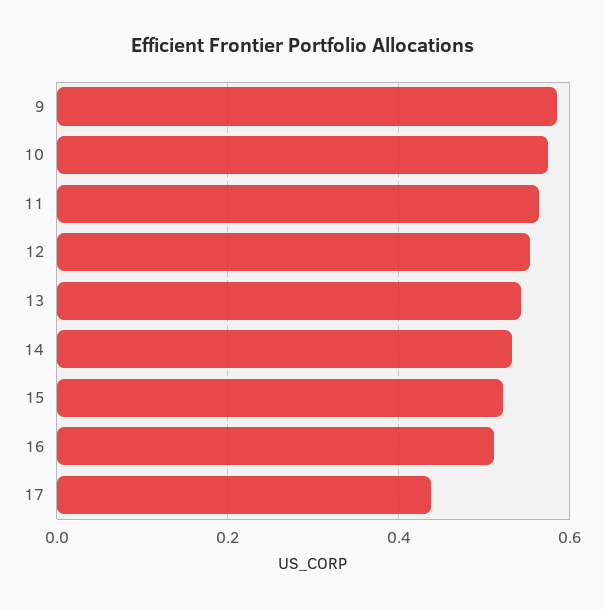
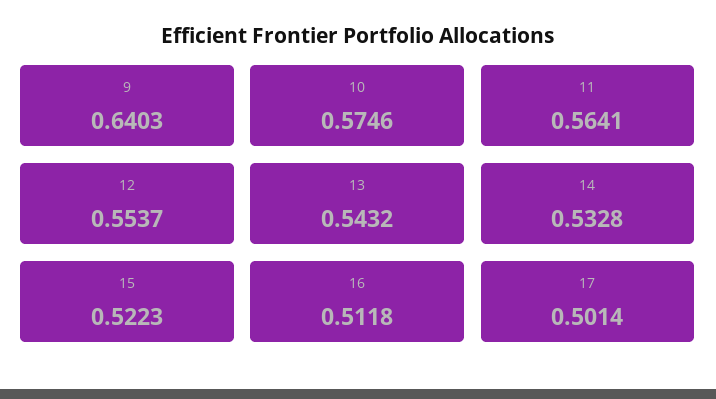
9: 0.58 -> 0.6403
17: 0.44 -> 0.5014

